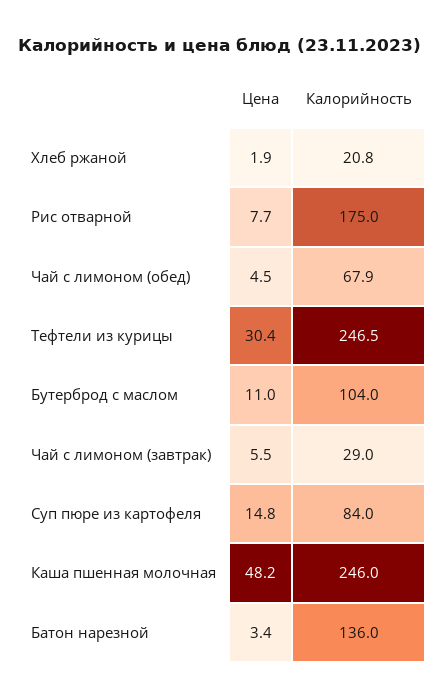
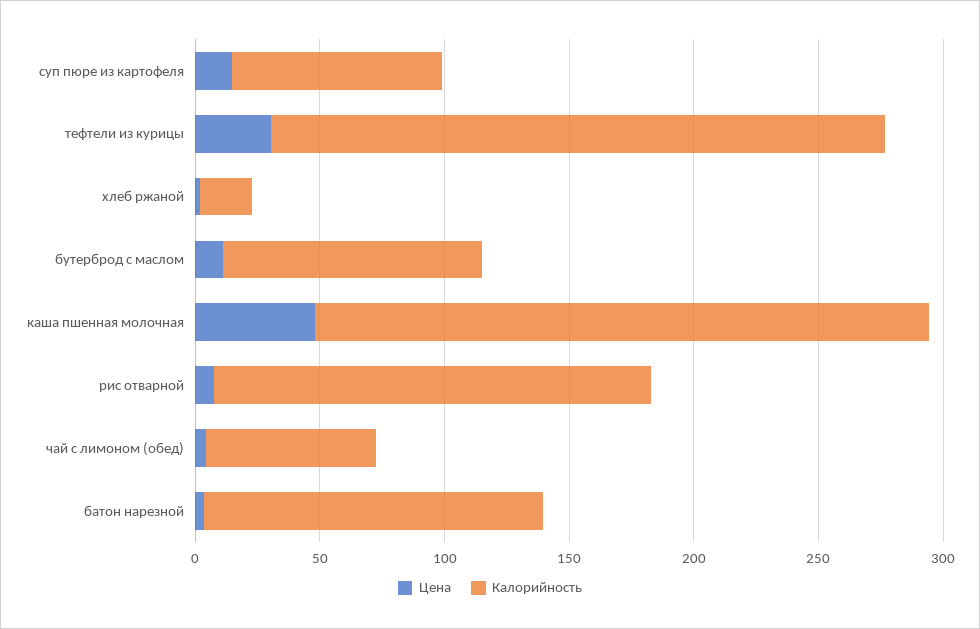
Цена, Чай с лимоном (завтрак): 5.5 -> none
Калорийность, Чай с лимоном (завтрак): 29 -> none

